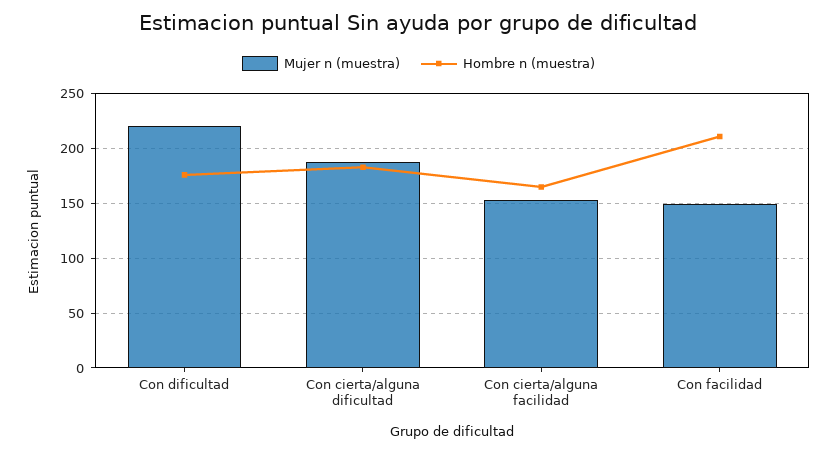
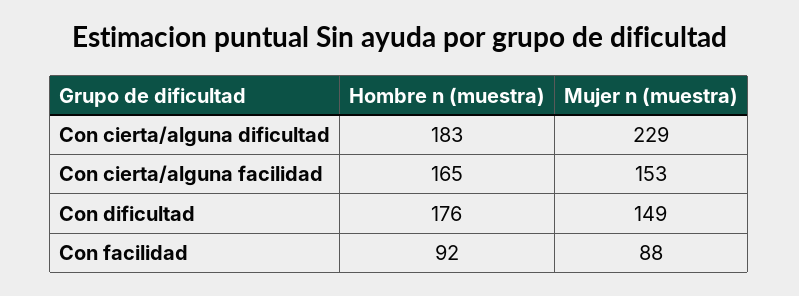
Mujer n (muestra), Con dificultad: 220 -> 149
Mujer n (muestra), Con cierta/alguna dificultad: 190 -> 229
Mujer n (muestra), Con facilidad: 150 -> 88
Hombre n (muestra), Con facilidad: 210 -> 92

